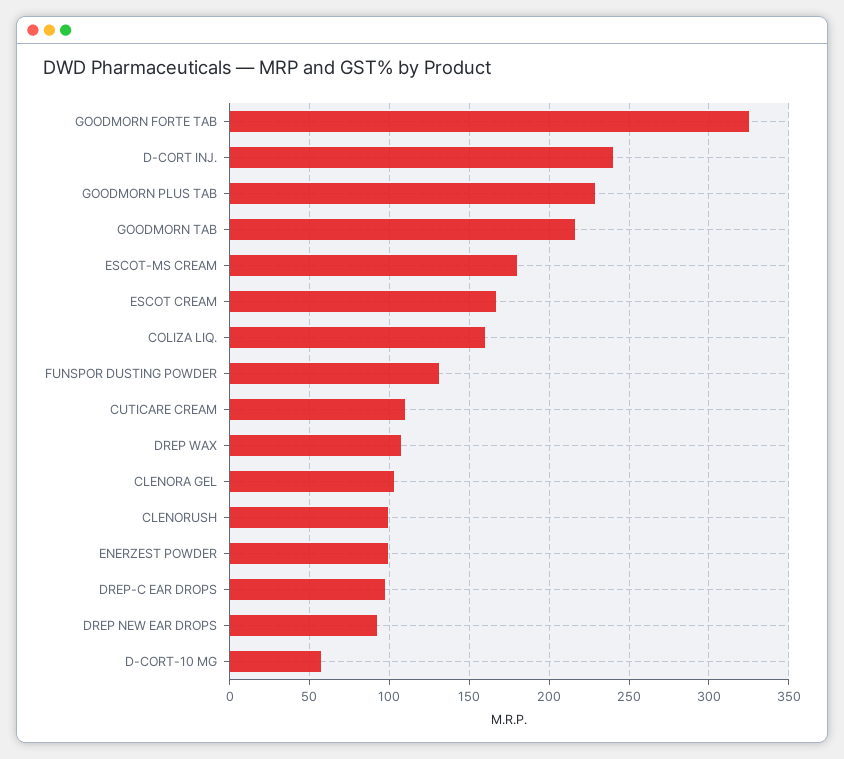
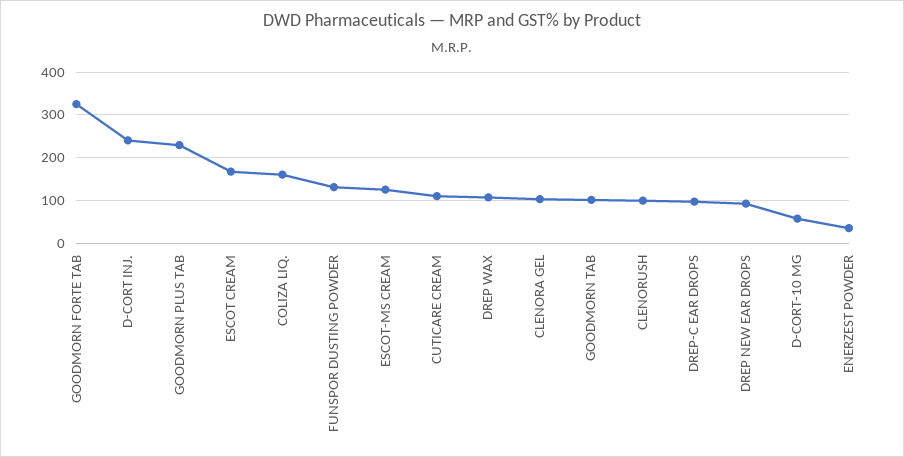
GOODMORN TAB: 215 -> 100
ESCOT-MS CREAM: 180 -> 120
ENERZEST POWDER: 100 -> 40

